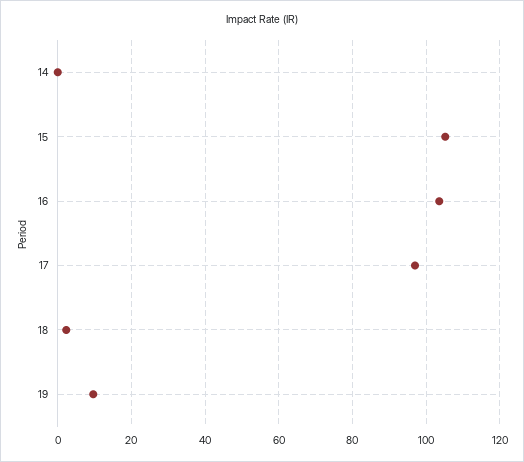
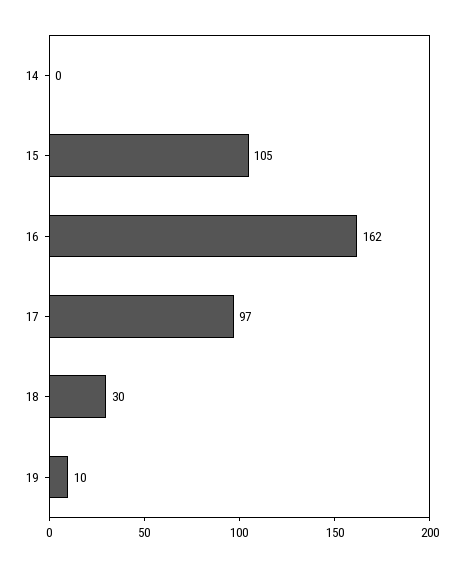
16: 104 -> 162
18: 2 -> 30

